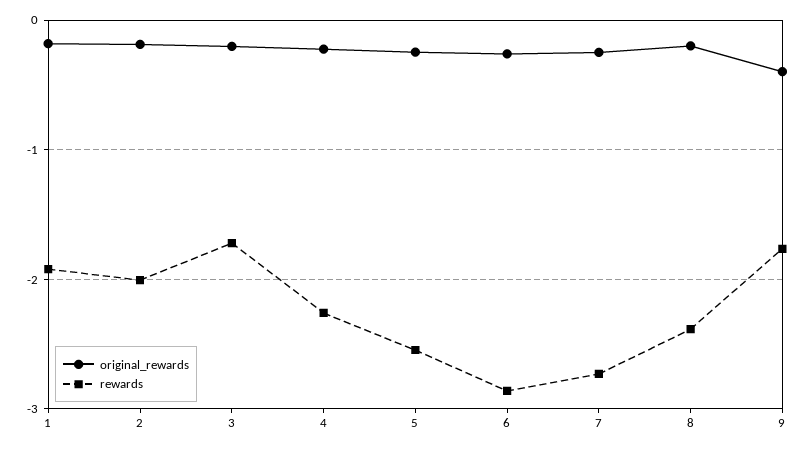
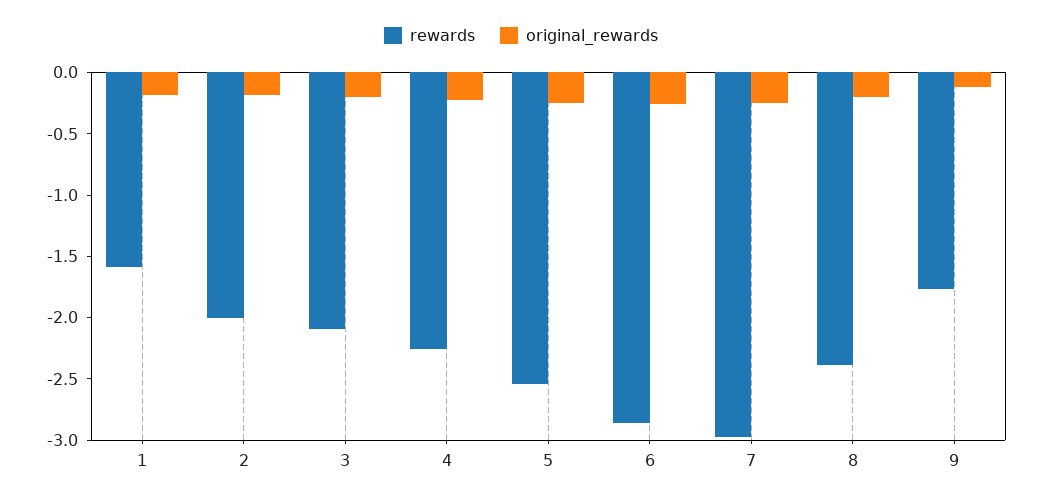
rewards, 1: -1.9 -> -1.6
rewards, 3: -1.7 -> -2.1
rewards, 7: -2.7 -> -3
original_rewards, 9: -0.4 -> -0.1

